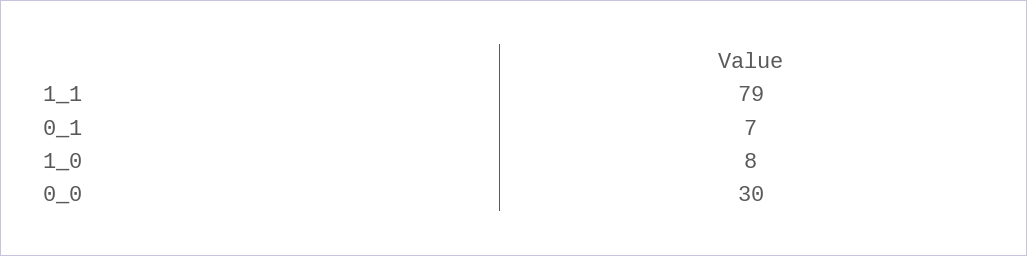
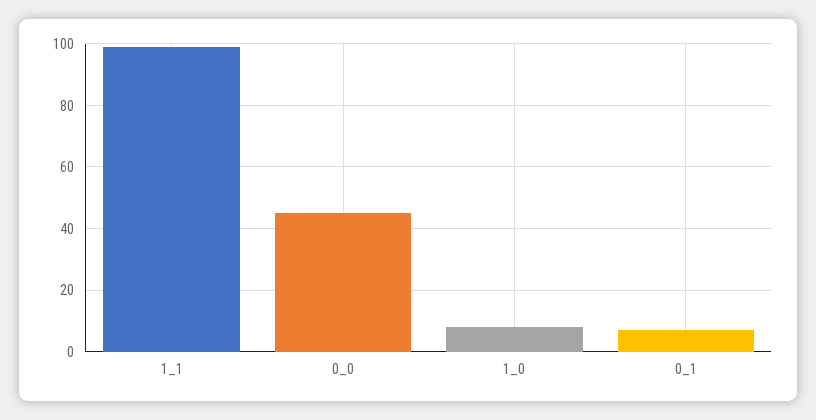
1_1: 79 -> 100
0_0: 30 -> 45

